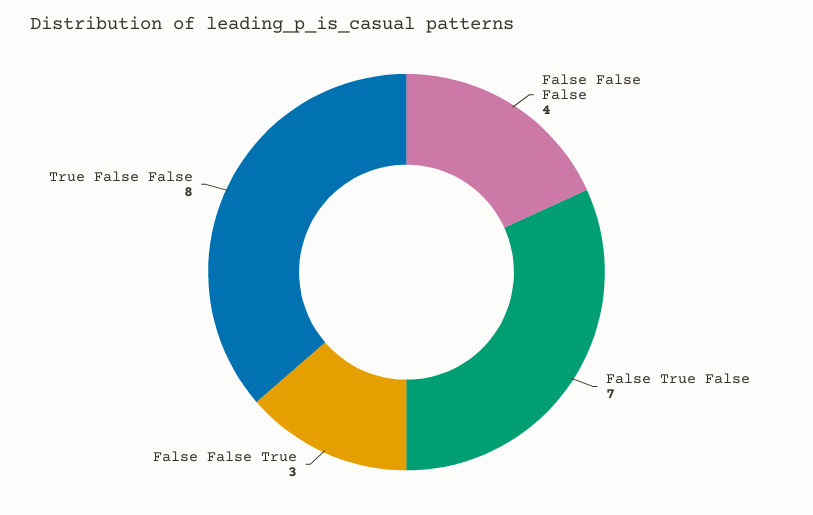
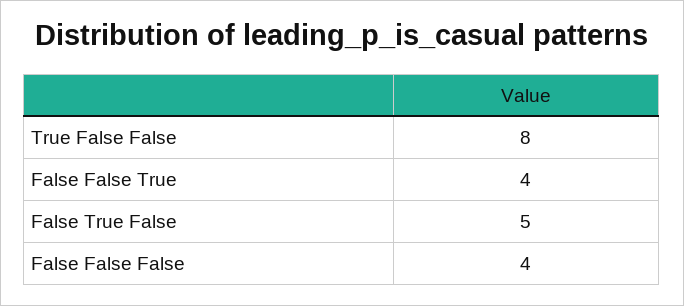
False True False: 7 -> 5
False False True: 3 -> 4

